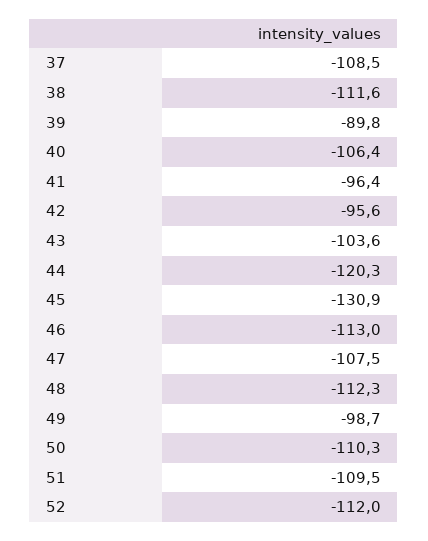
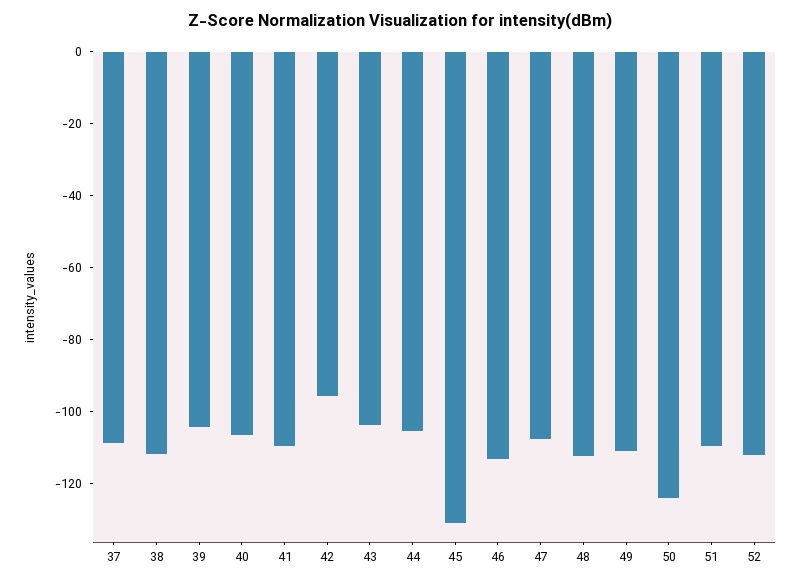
39: -89.8 -> -105
41: -96.4 -> -110
44: -120.3 -> -105
49: -98.7 -> -110
50: -110.3 -> -125

